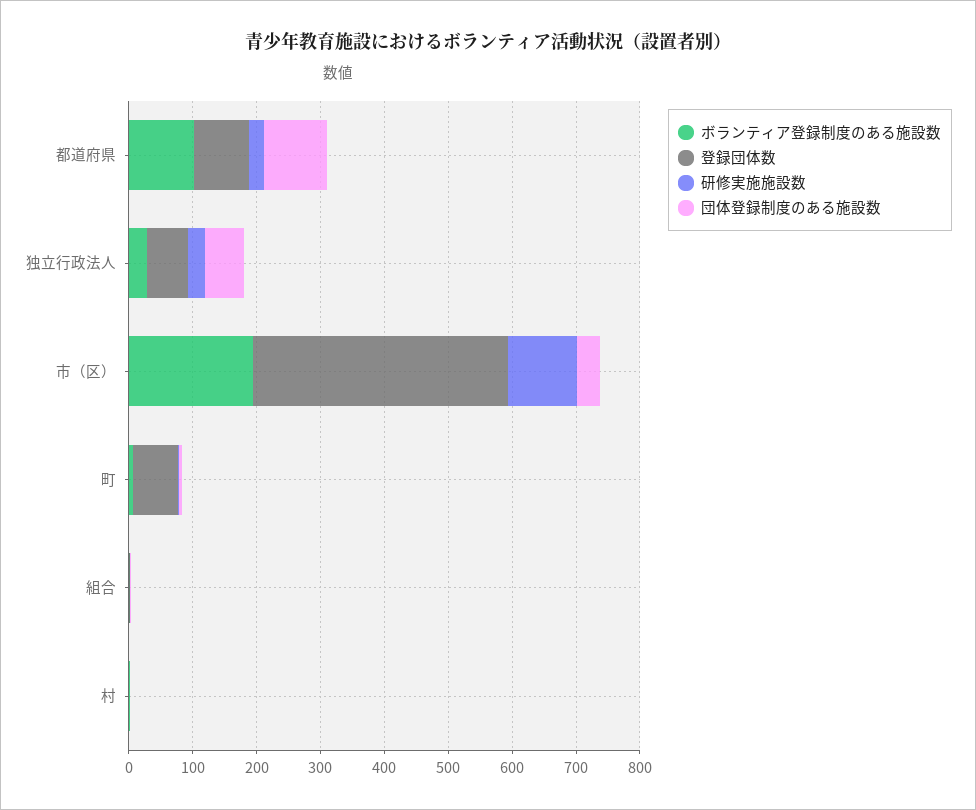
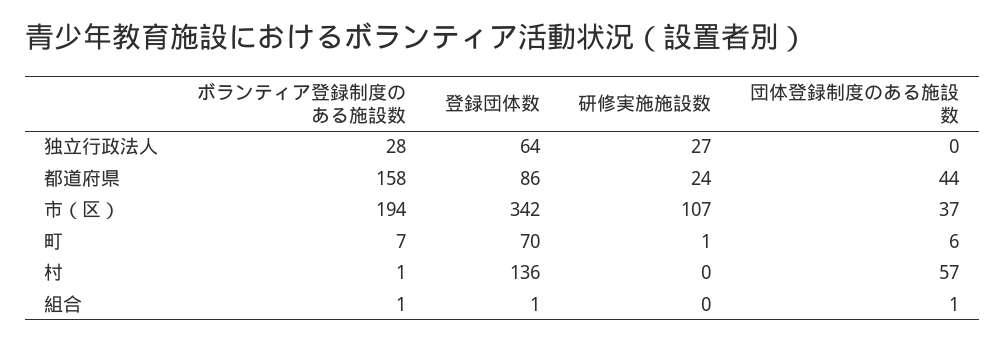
ボランティア登録制度のある施設数, 都道府県: 100 -> 158
団体登録制度のある施設数, 都道府県: 100 -> 44
団体登録制度のある施設数, 独立行政法人: 60 -> 0
登録団体数, 市（区）: 400 -> 342
登録団体数, 村: 0 -> 136
団体登録制度のある施設数, 村: 0 -> 57

